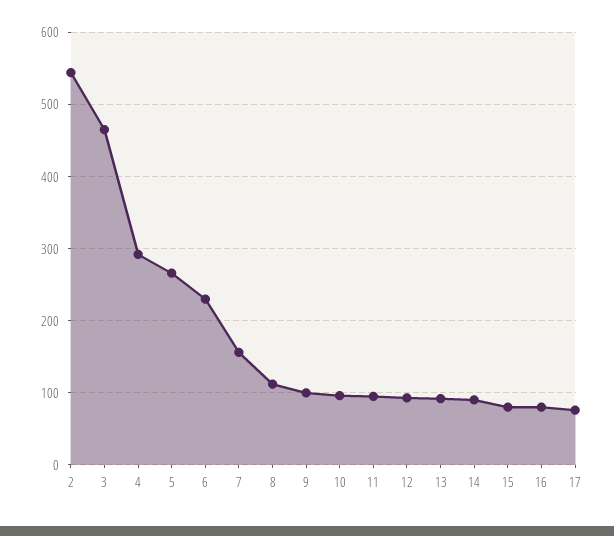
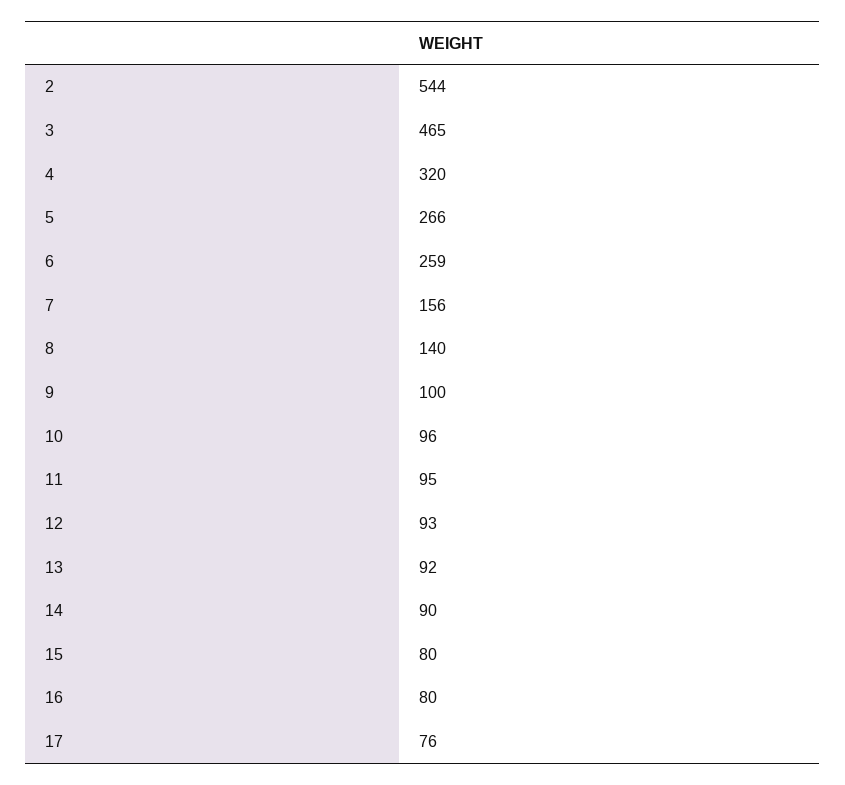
4: 290 -> 320
6: 230 -> 259
8: 110 -> 140

